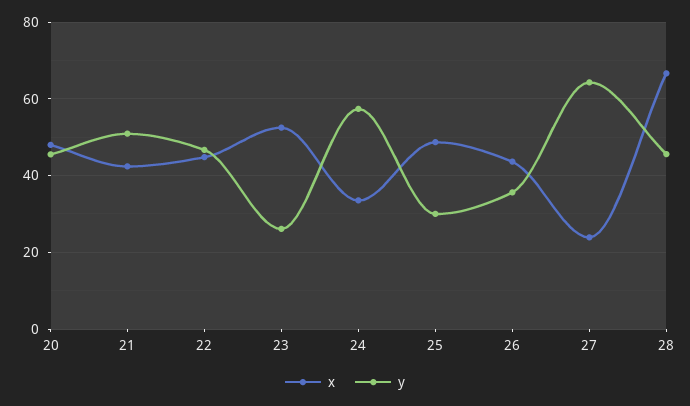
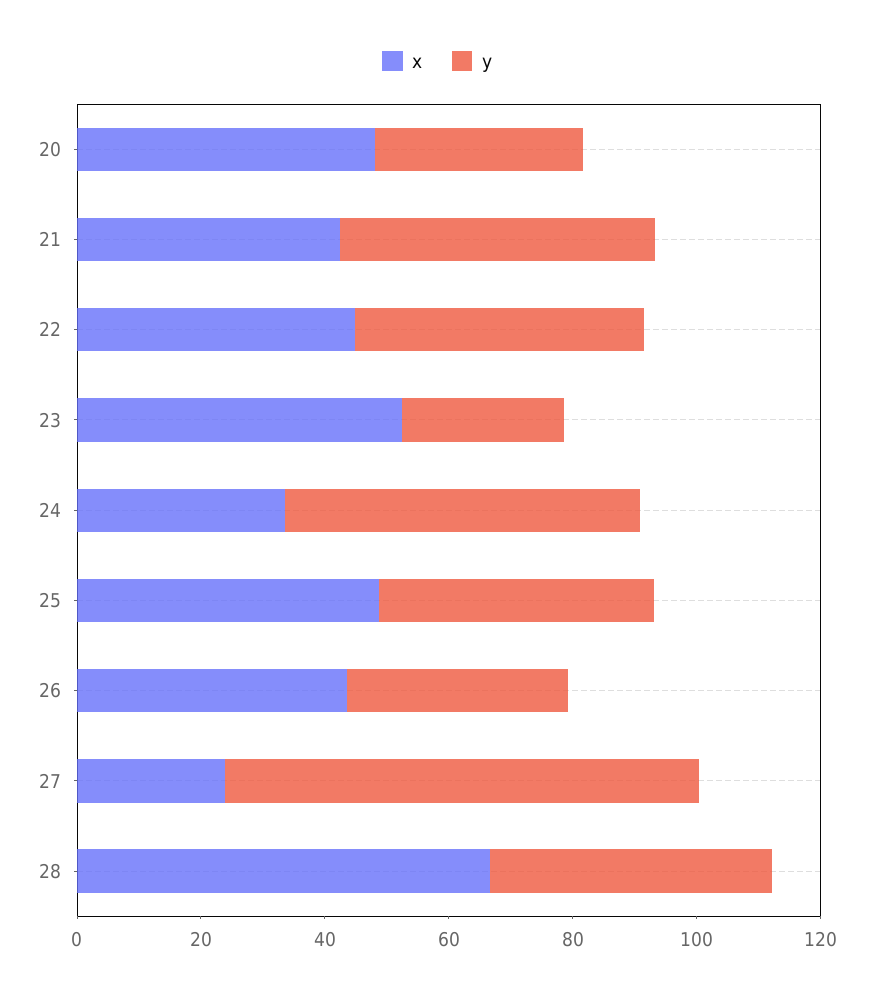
y, 20: 46 -> 35
y, 25: 30 -> 45
y, 27: 64 -> 75

